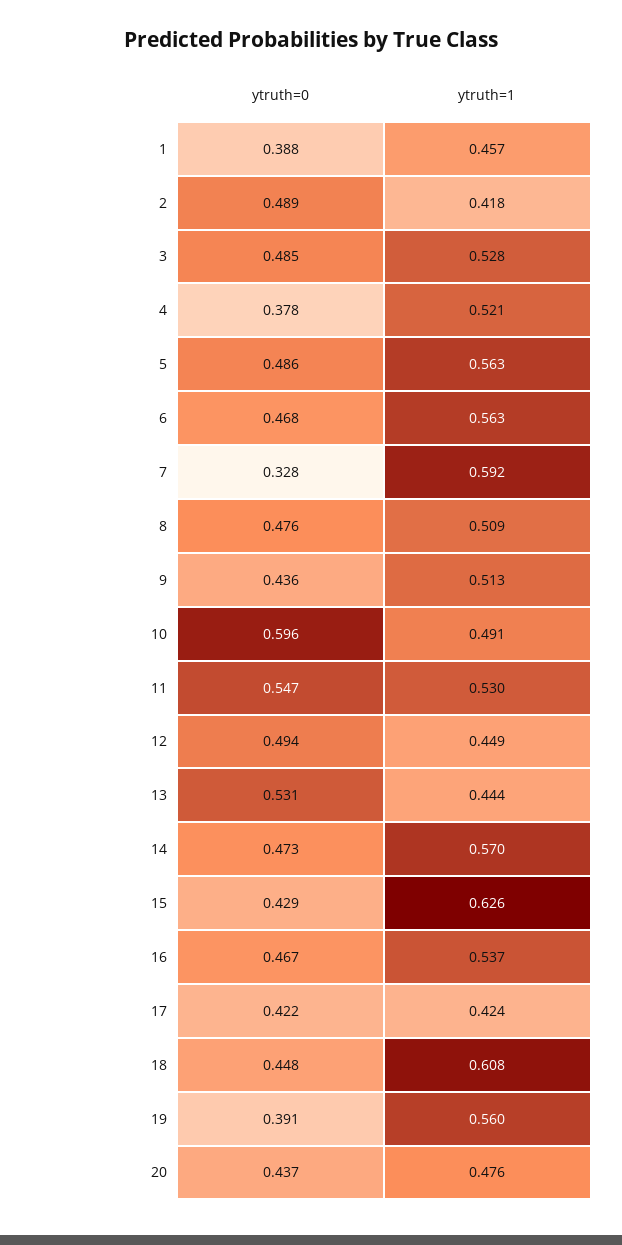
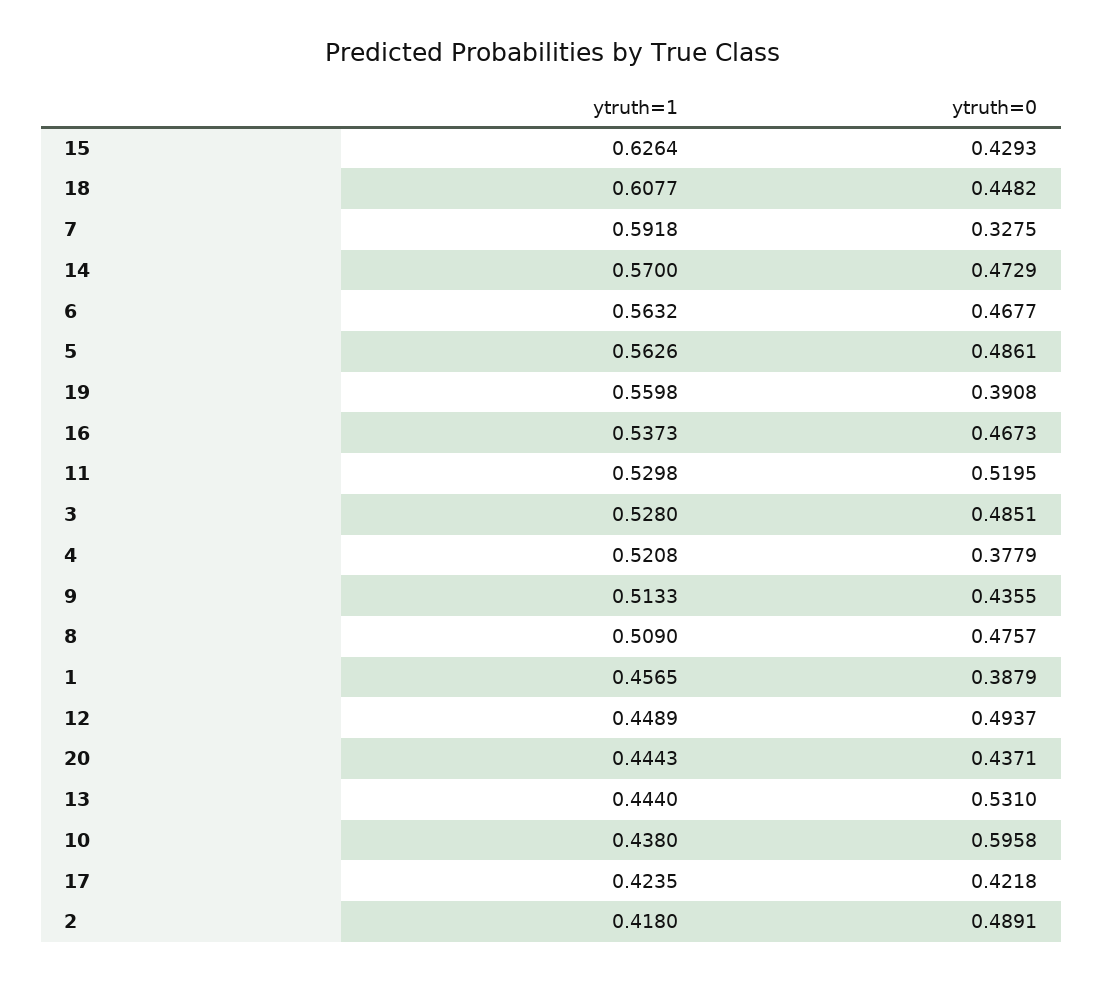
ytruth=1, 10: 0.491 -> 0.438
ytruth=0, 11: 0.547 -> 0.5195
ytruth=1, 20: 0.476 -> 0.4443

